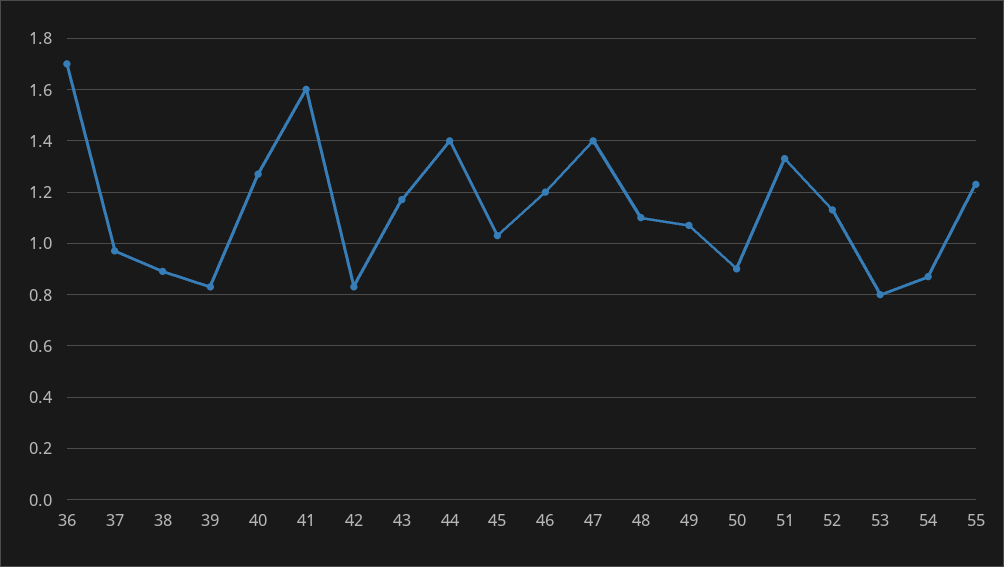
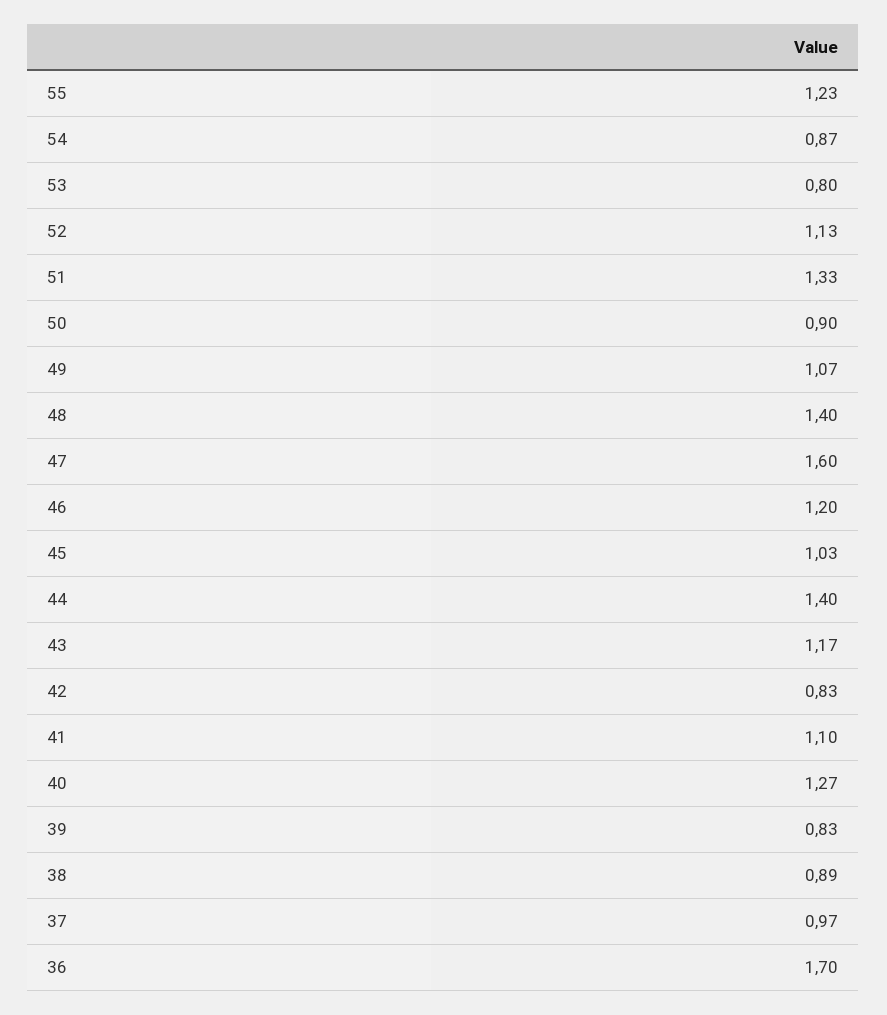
41: 1.6 -> 1.1
47: 1.4 -> 1.6
48: 1.1 -> 1.4

